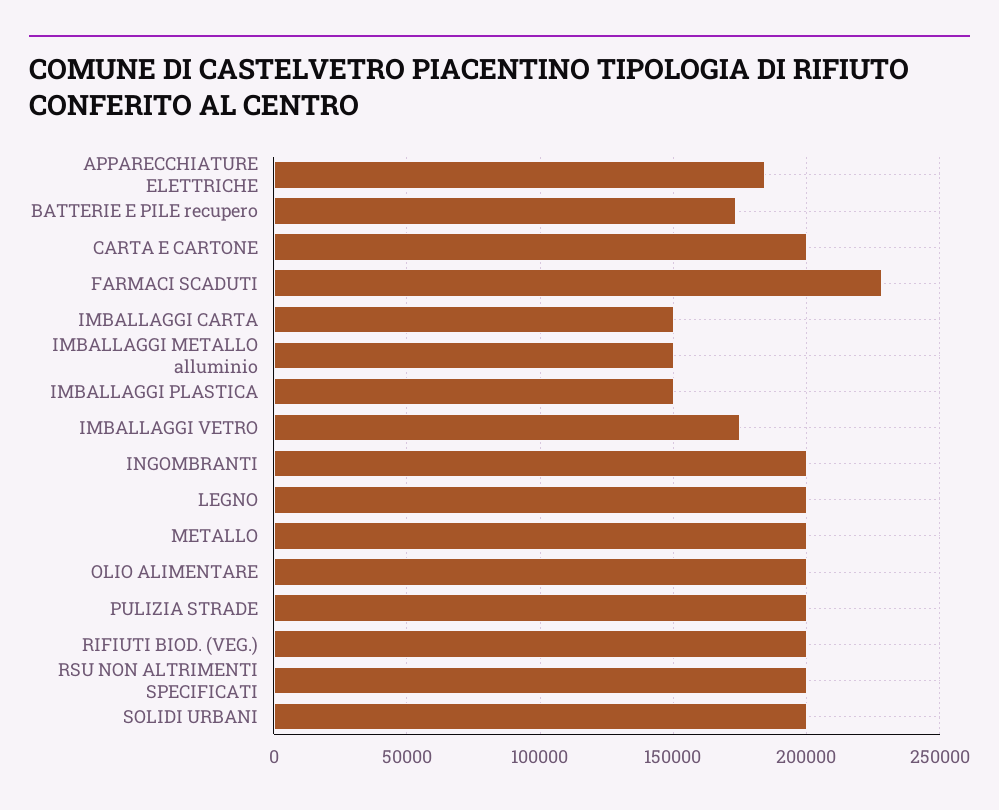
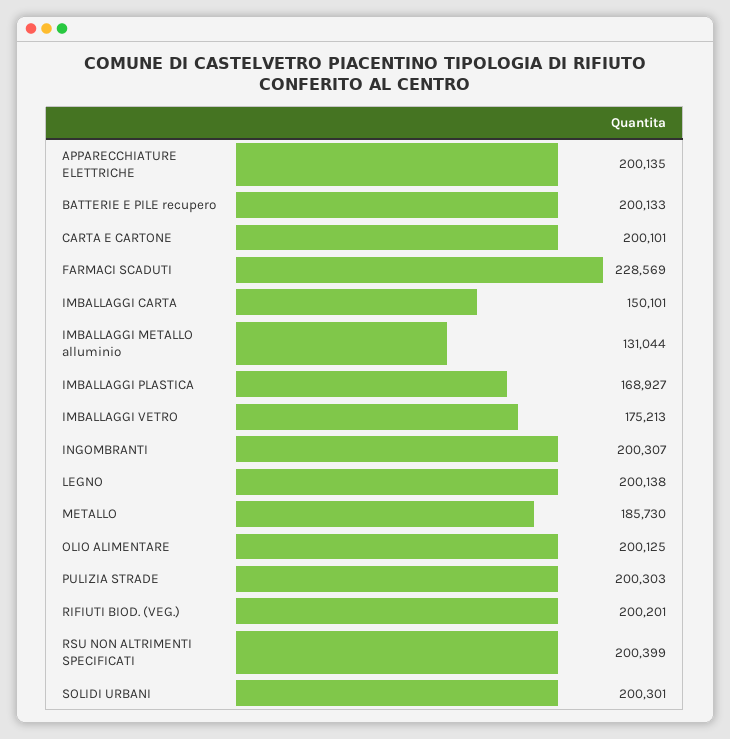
APPARECCHIATURE ELETTRICHE: 185000 -> 200135
BATTERIE E PILE recupero: 175000 -> 200133
IMBALLAGGI METALLO alluminio: 150000 -> 131044
IMBALLAGGI PLASTICA: 150000 -> 168927
METALLO: 200000 -> 185730

